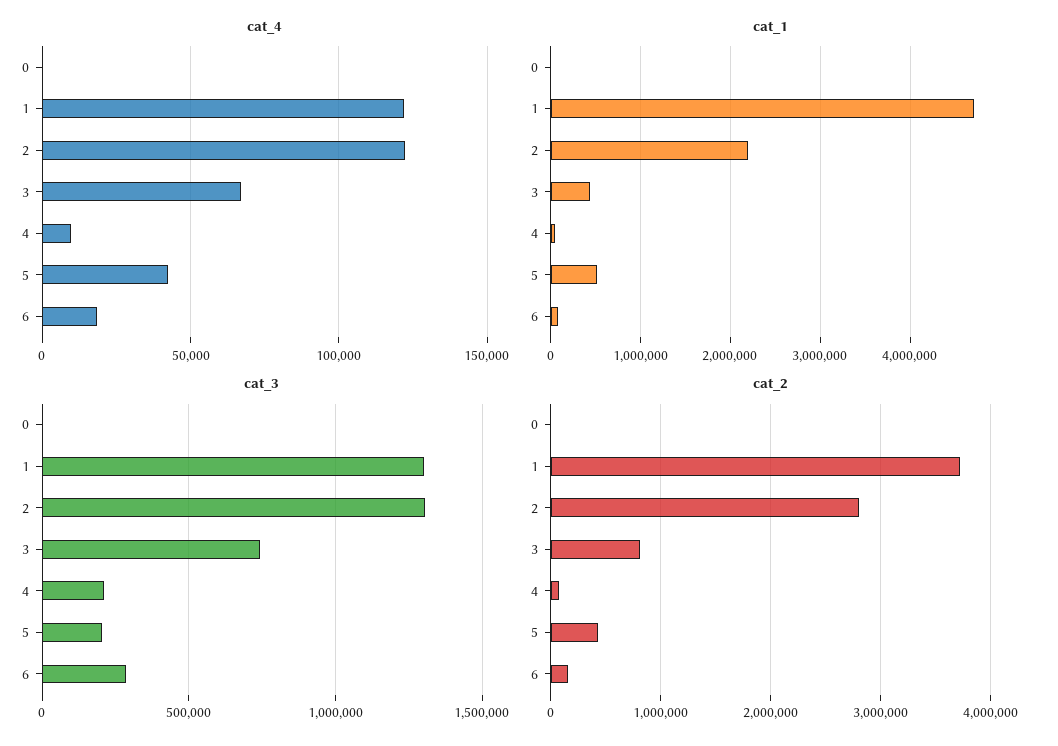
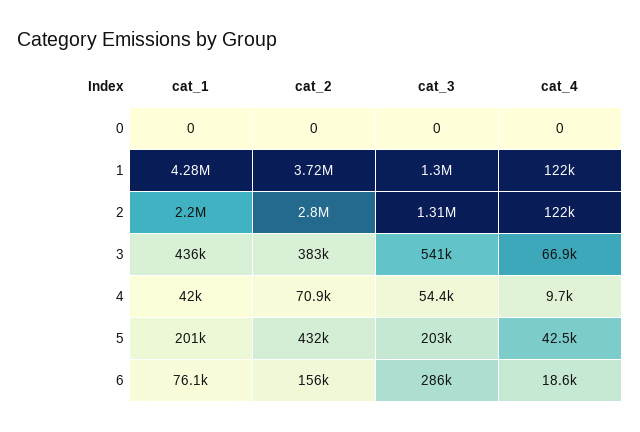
cat_1, 1: 4700000 -> 4280000
cat_1, 5: 500000 -> 201000
cat_3, 3: 750000 -> 541000
cat_3, 4: 200000 -> 54400
cat_2, 3: 800000 -> 383000

